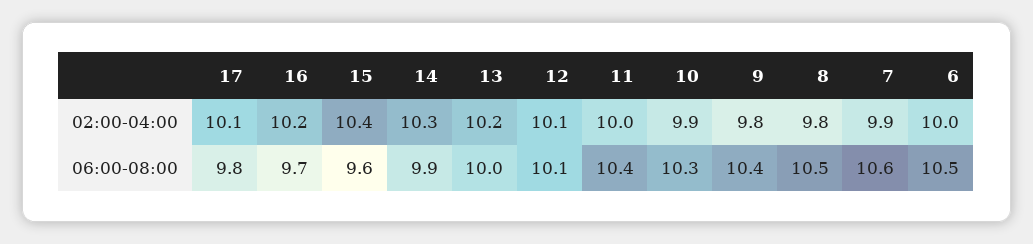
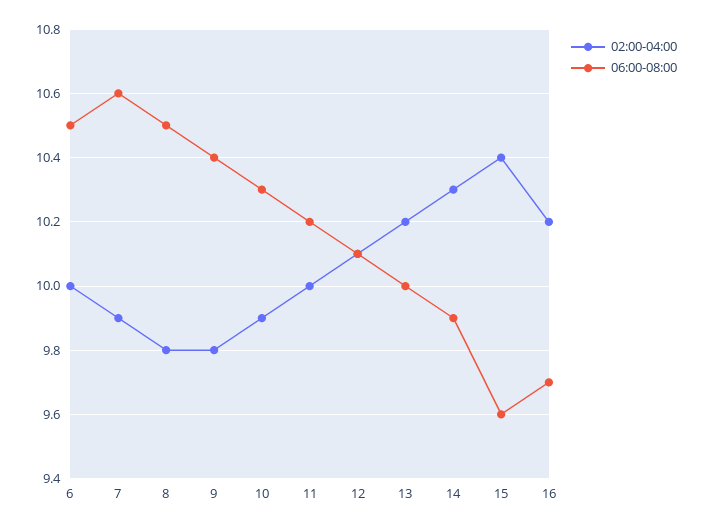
02:00-04:00, 17: 10.1 -> none
06:00-08:00, 17: 9.8 -> none
06:00-08:00, 11: 10.4 -> 10.2

